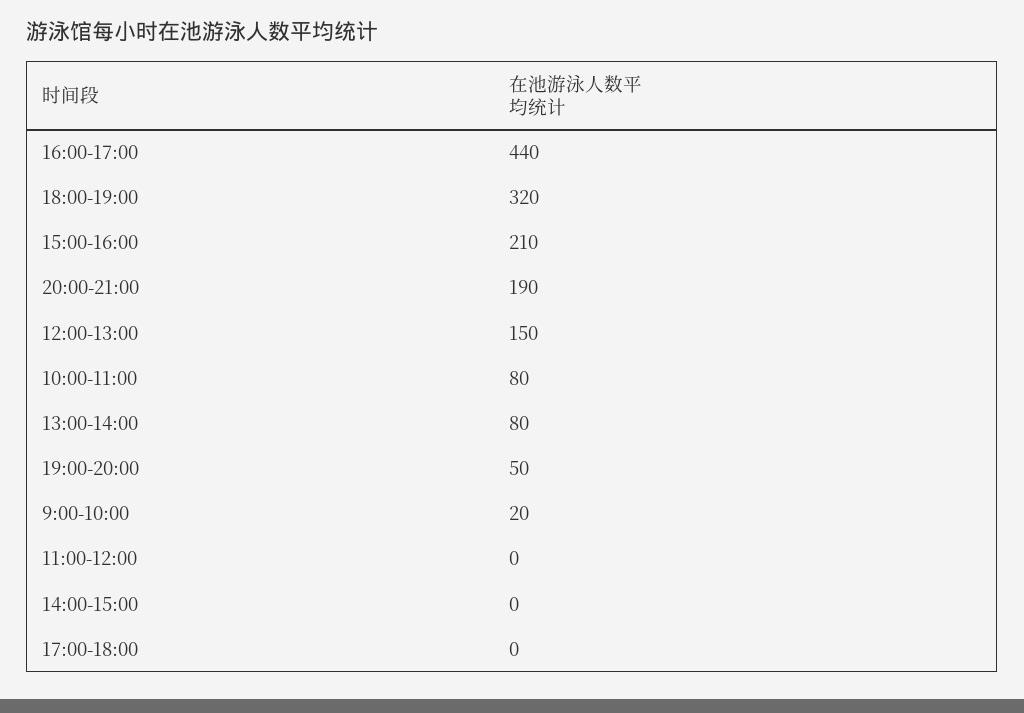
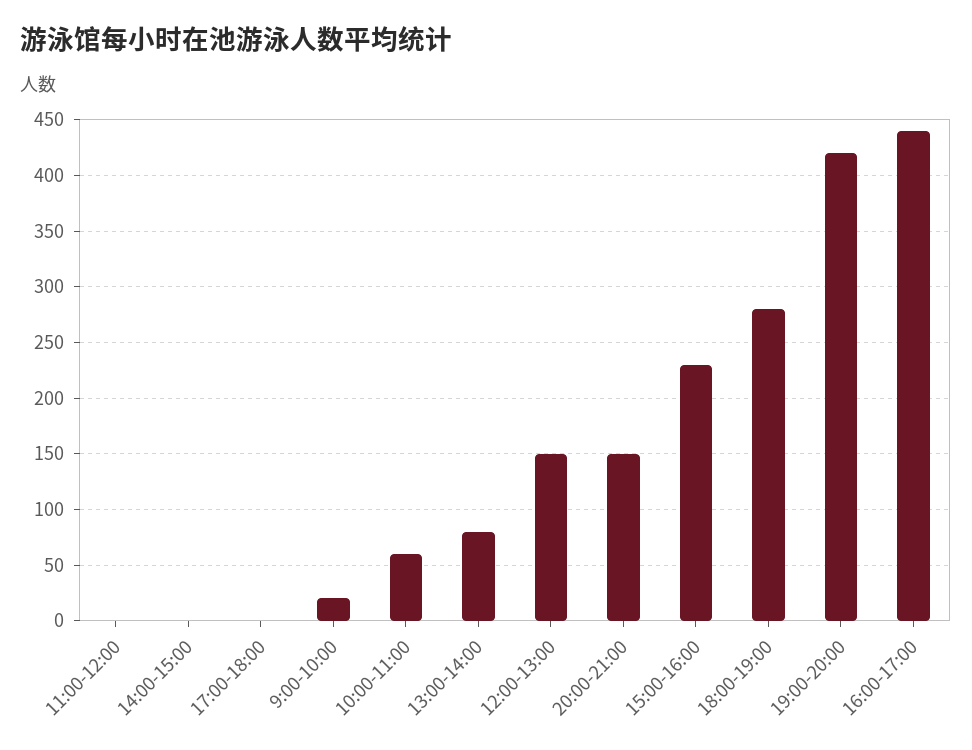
18:00-19:00: 320 -> 280
15:00-16:00: 210 -> 230
20:00-21:00: 190 -> 150
10:00-11:00: 80 -> 60
19:00-20:00: 50 -> 420

